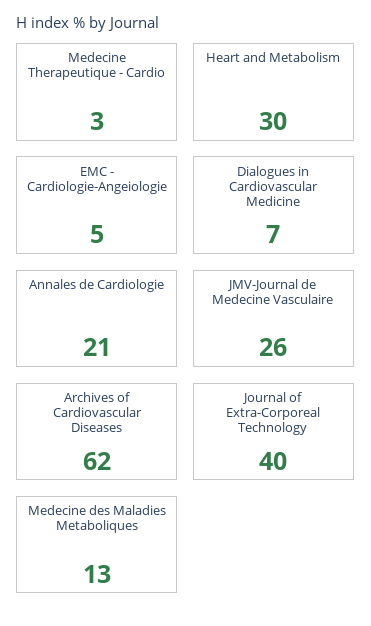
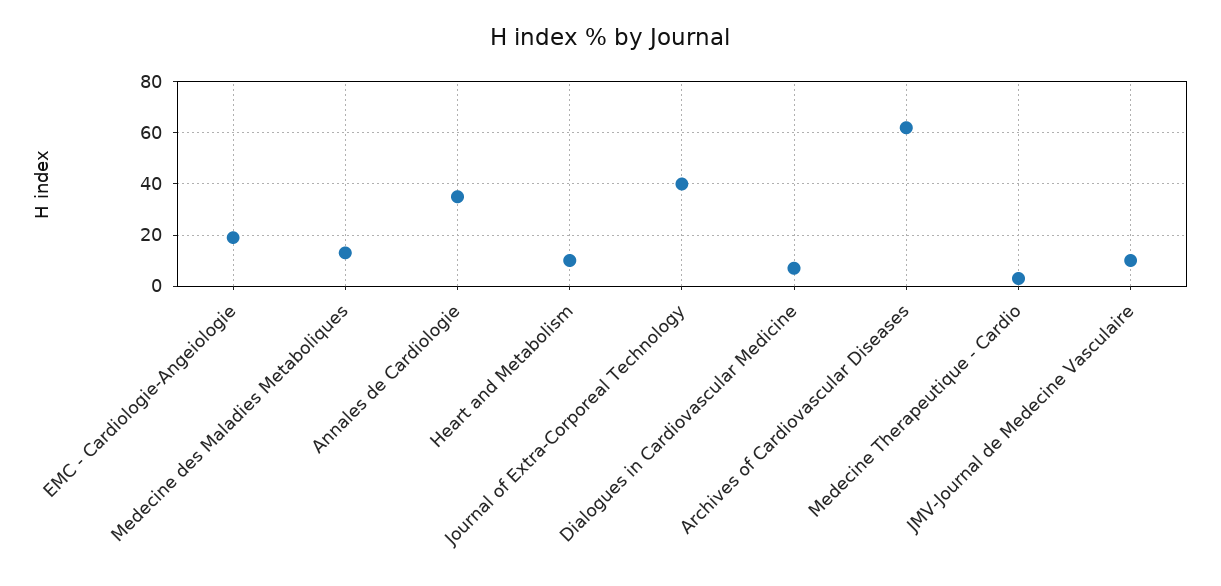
Heart and Metabolism: 30 -> 10
EMC - Cardiologie-Angeiologie: 5 -> 20
Annales de Cardiologie: 21 -> 35
JMV-Journal de Medecine Vasculaire: 26 -> 10

